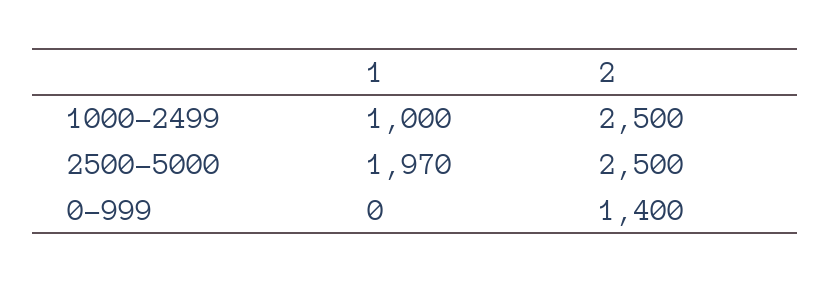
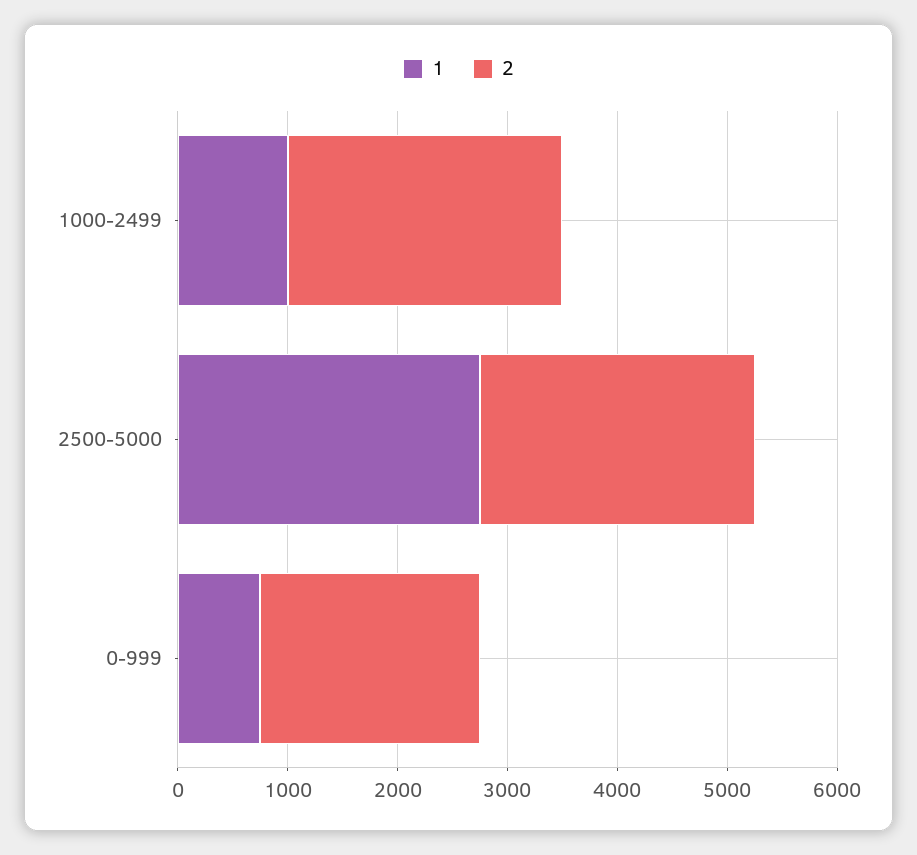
1, 2500-5000: 1970 -> 2800
1, 0-999: 0 -> 800
2, 0-999: 1400 -> 2000

